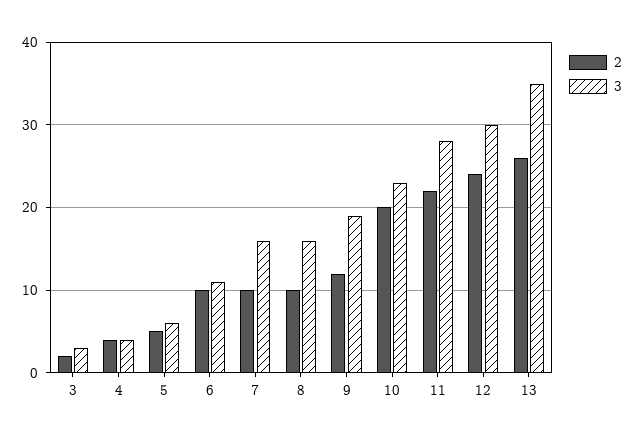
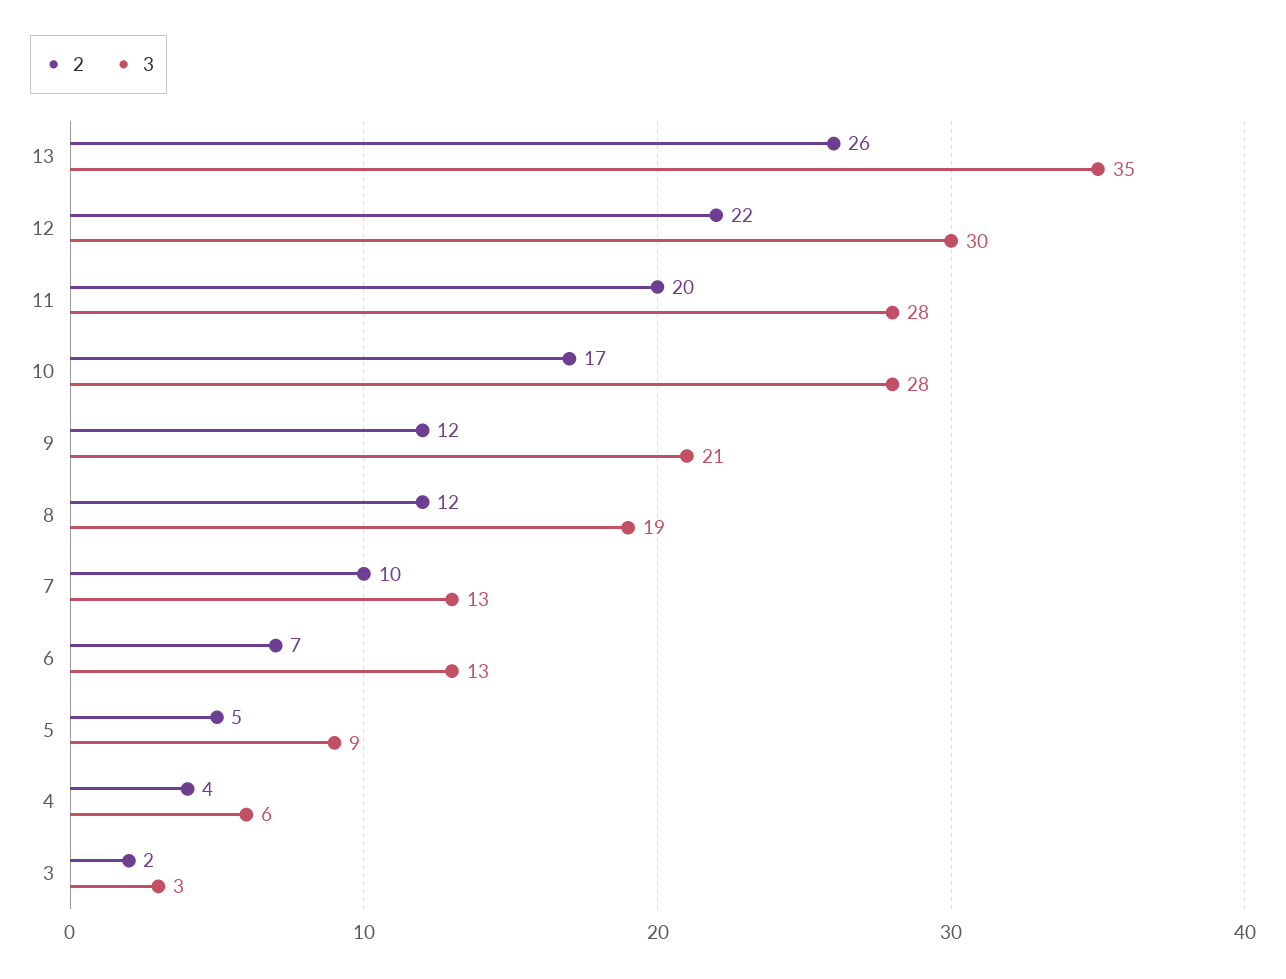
3, 4: 4 -> 6
3, 5: 6 -> 9
2, 6: 10 -> 7
3, 6: 11 -> 13
3, 7: 16 -> 13
2, 8: 10 -> 12
3, 8: 16 -> 19
3, 9: 19 -> 21
2, 10: 20 -> 17
3, 10: 23 -> 28
2, 11: 22 -> 20
2, 12: 24 -> 22

